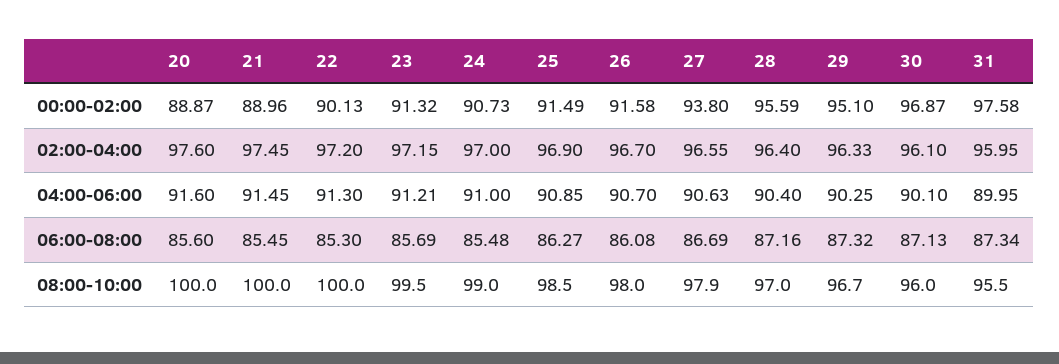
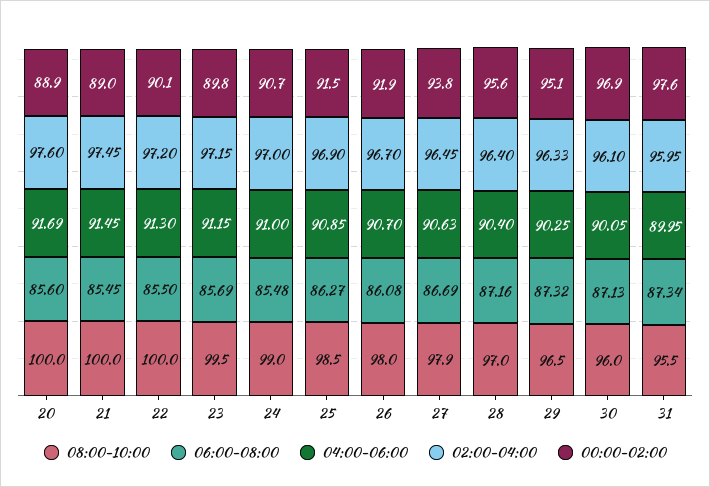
00:00-02:00, 23: 91.32 -> 89.8
00:00-02:00, 26: 91.58 -> 91.9
02:00-04:00, 27: 96.55 -> 96.45
04:00-06:00, 20: 91.6 -> 91.69
04:00-06:00, 23: 91.21 -> 91.15
04:00-06:00, 30: 90.1 -> 90.05
06:00-08:00, 22: 85.3 -> 85.5
08:00-10:00, 29: 96.7 -> 96.5

